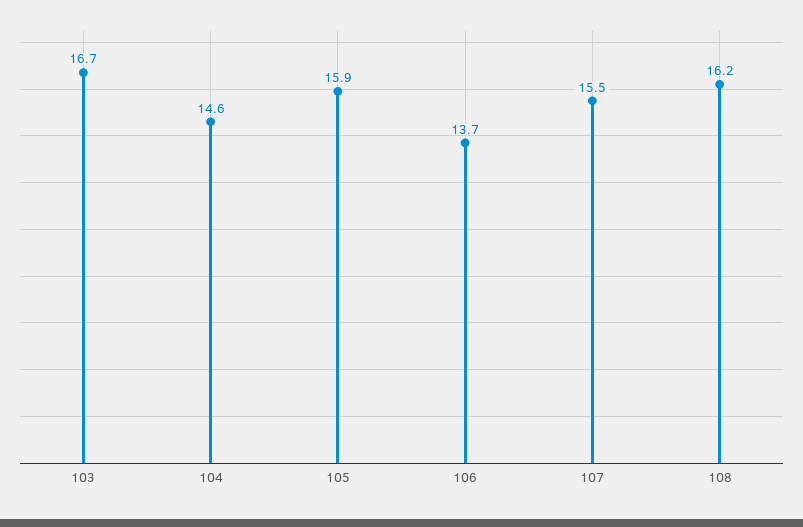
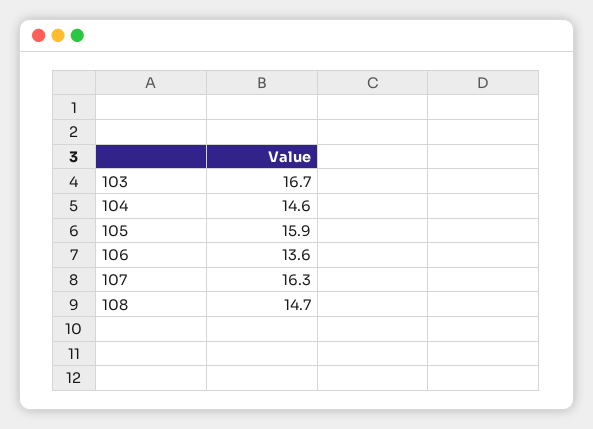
106: 13.7 -> 13.6
107: 15.5 -> 16.3
108: 16.2 -> 14.7

